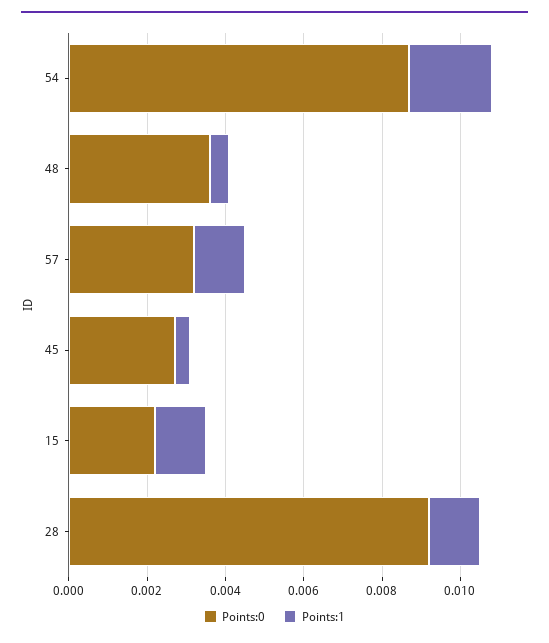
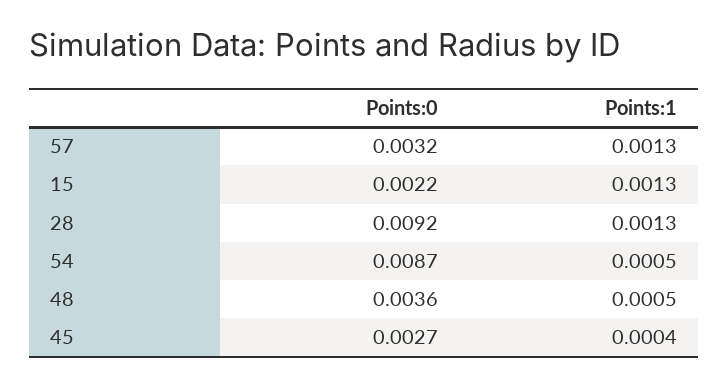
Points:1, 54: 0.002 -> 0.0005

